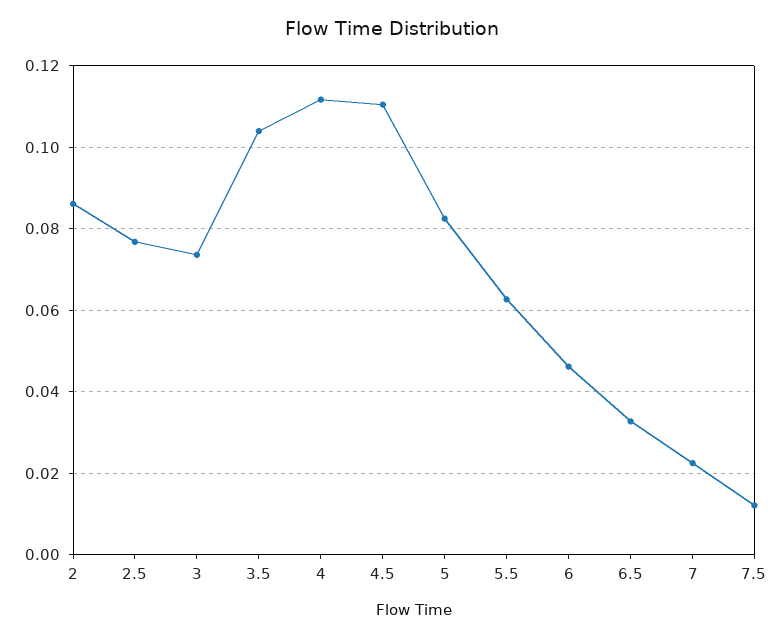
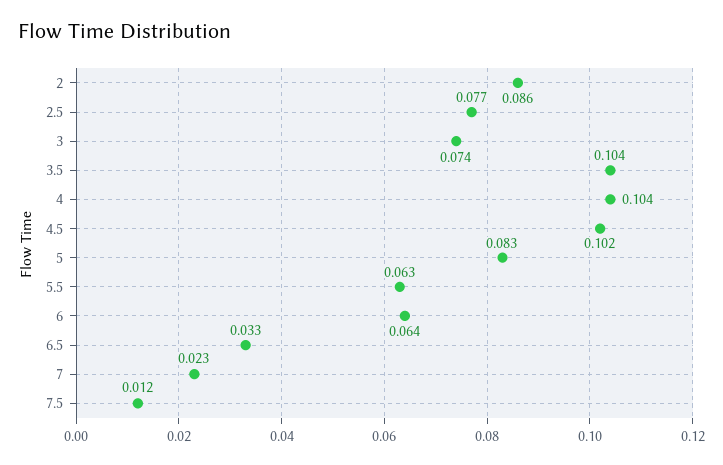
4: 0.112 -> 0.104
4.5: 0.11 -> 0.102
6: 0.046 -> 0.064

